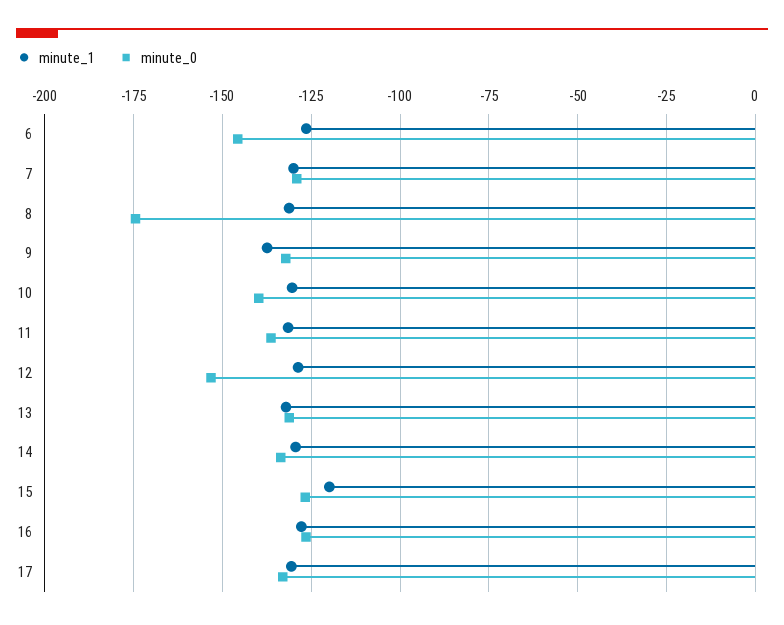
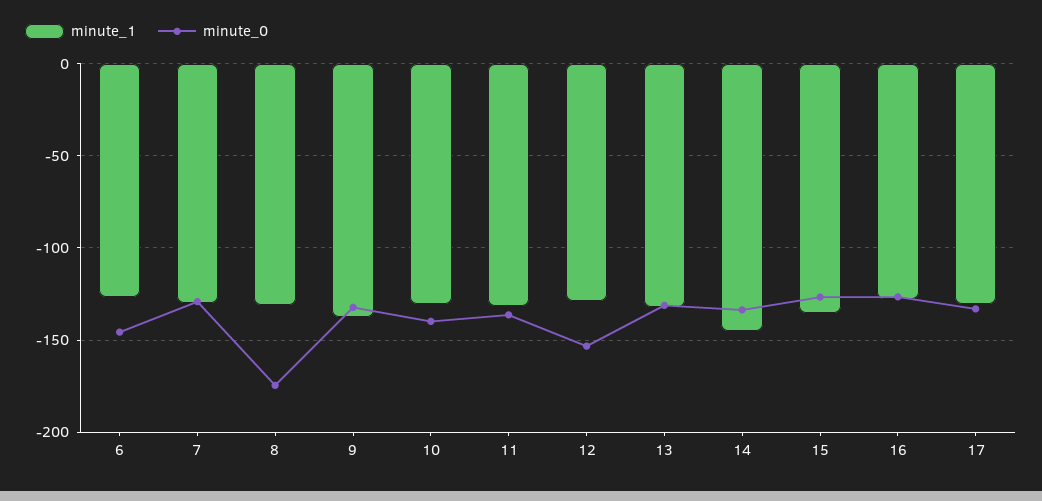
minute_1, 14: -130 -> -145
minute_1, 15: -120 -> -135

